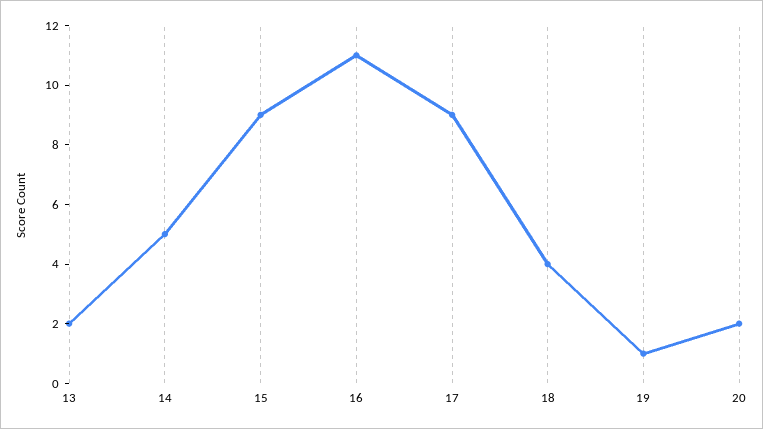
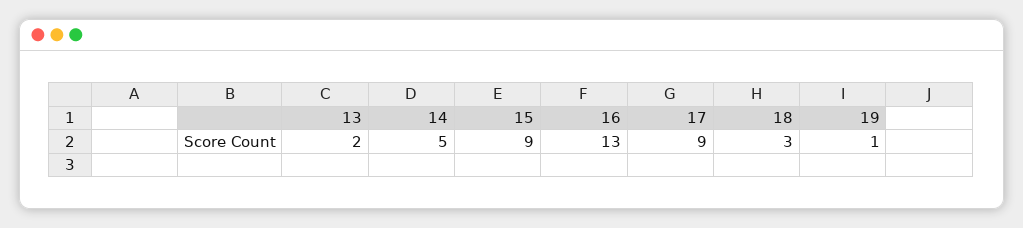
16: 11 -> 13
18: 4 -> 3
20: 2 -> none

